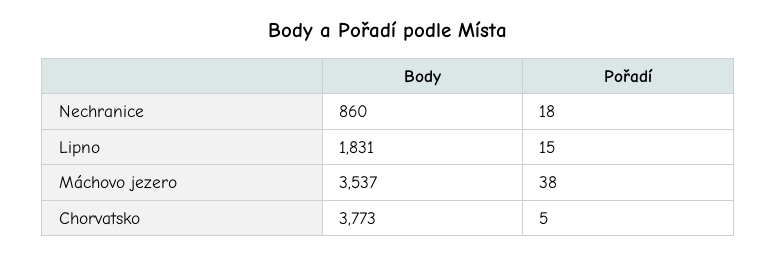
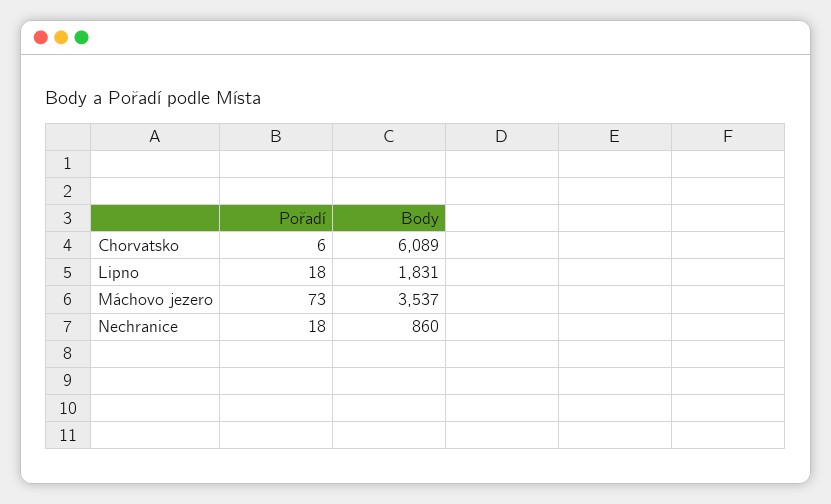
Pořadí, Lipno: 15 -> 18
Pořadí, Máchovo jezero: 38 -> 73
Body, Chorvatsko: 3773 -> 6089
Pořadí, Chorvatsko: 5 -> 6

